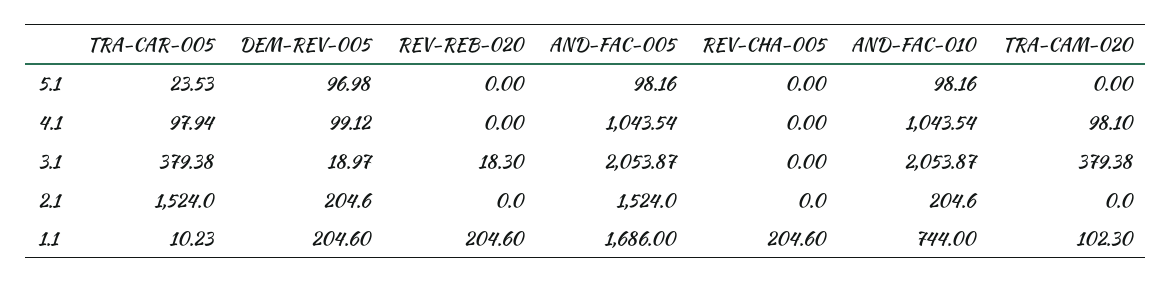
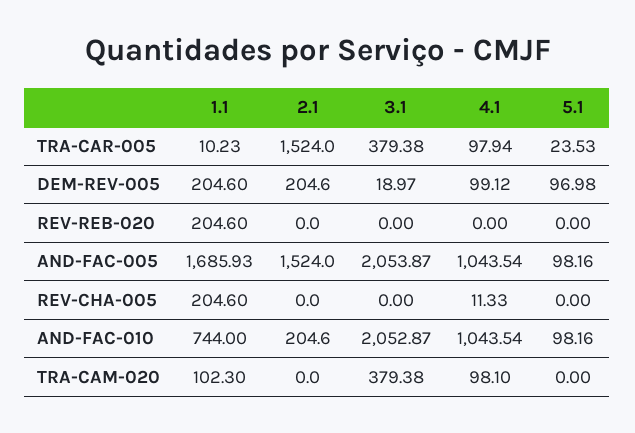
REV-CHA-005, 4.1: 0 -> 11.33
REV-REB-020, 3.1: 18.3 -> 0
AND-FAC-010, 3.1: 2053.87 -> 2052.87
AND-FAC-005, 1.1: 1686 -> 1685.93

